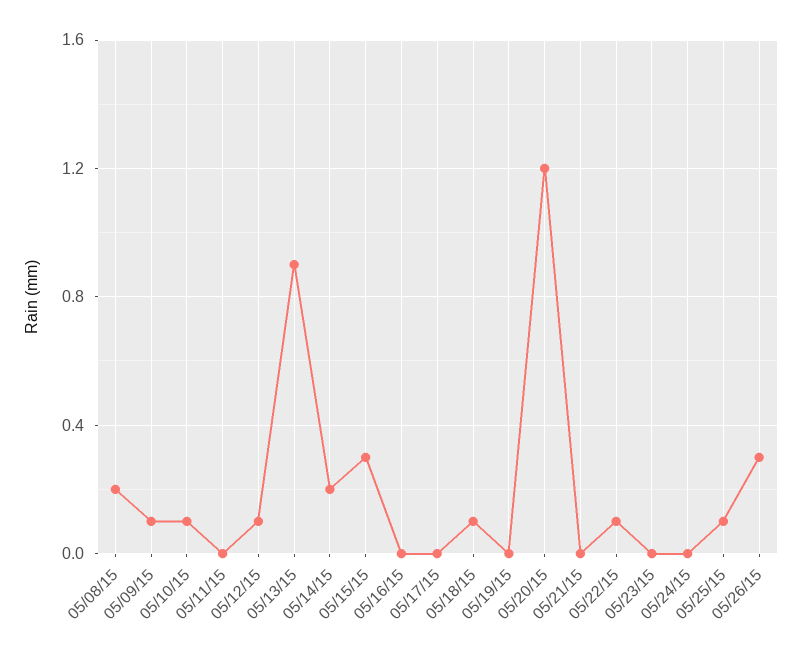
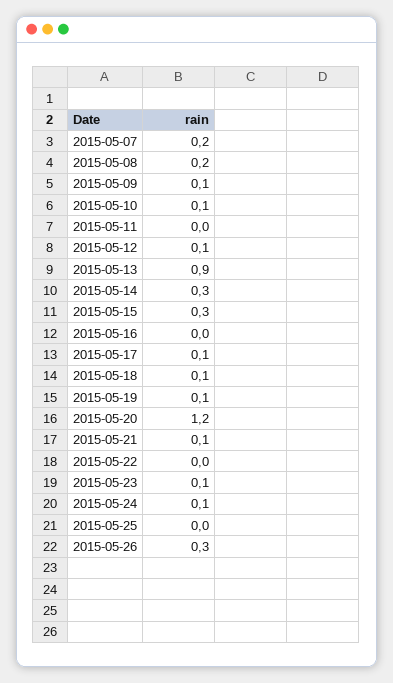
05/14/15: 0.2 -> 0.3
05/17/15: 0 -> 0.1
05/19/15: 0 -> 0.1
05/21/15: 0 -> 0.1
05/22/15: 0.1 -> 0
05/23/15: 0 -> 0.1
05/24/15: 0 -> 0.1
05/25/15: 0.1 -> 0
2015-05-07: none -> 0.2

